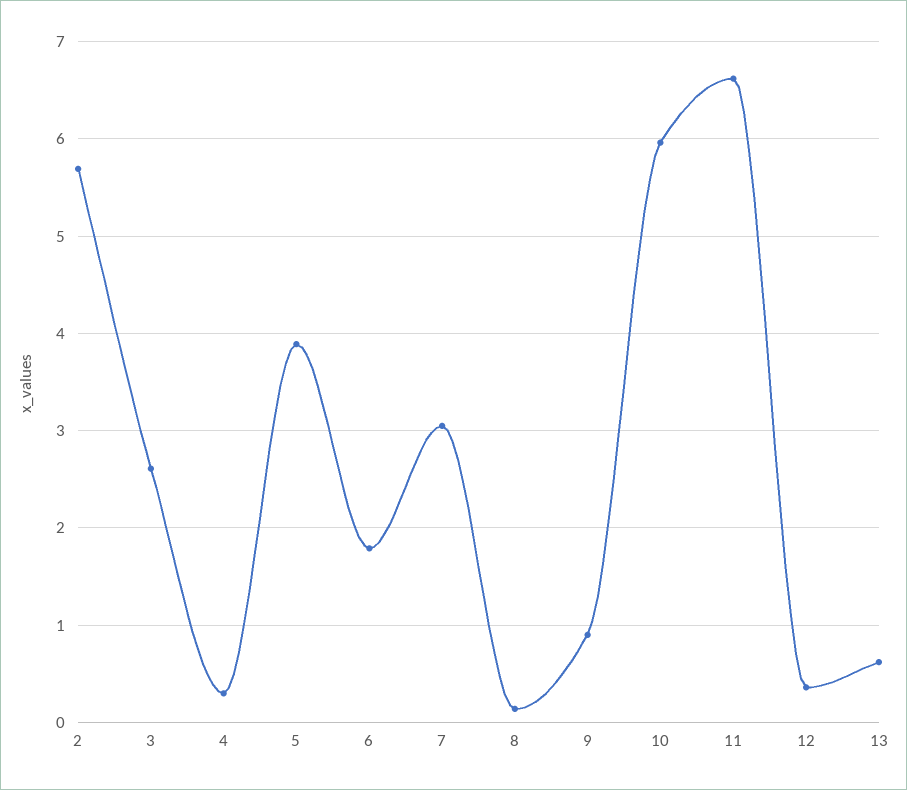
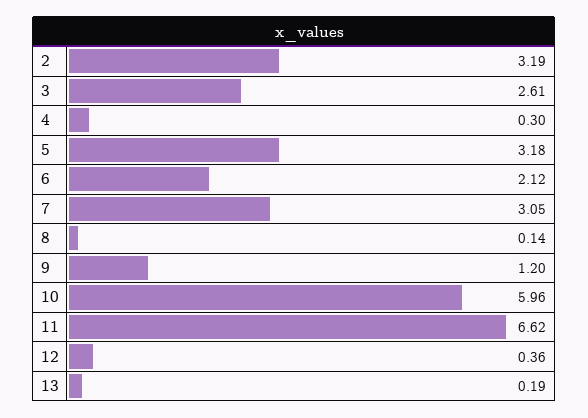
2: 5.7 -> 3.19
5: 3.9 -> 3.18
6: 1.8 -> 2.12
9: 0.9 -> 1.2
13: 0.6 -> 0.19

